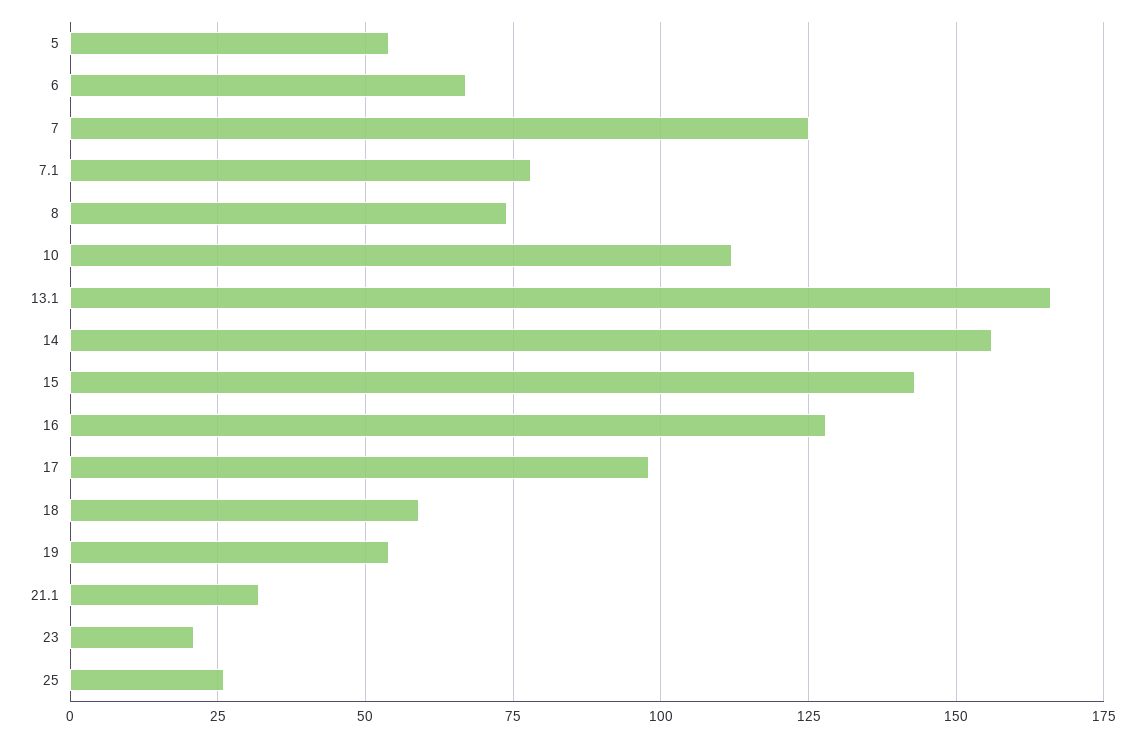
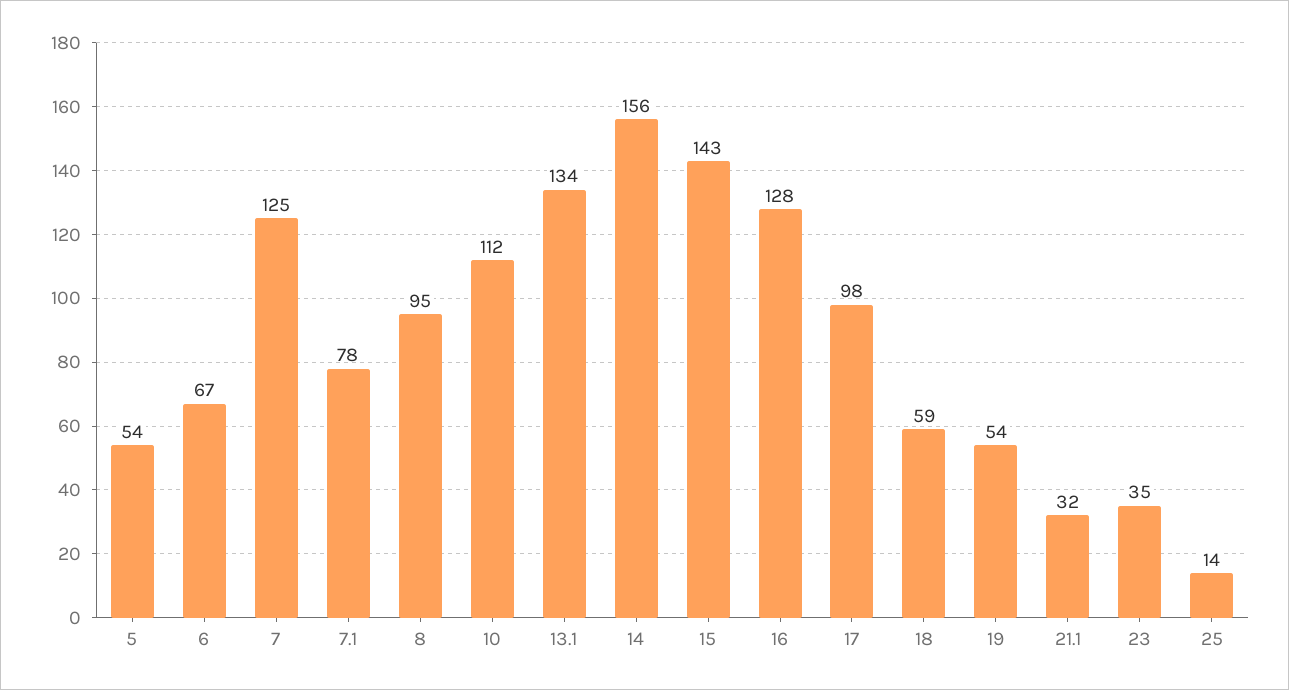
8: 75 -> 95
13.1: 165 -> 134
23: 20 -> 35
25: 25 -> 14

